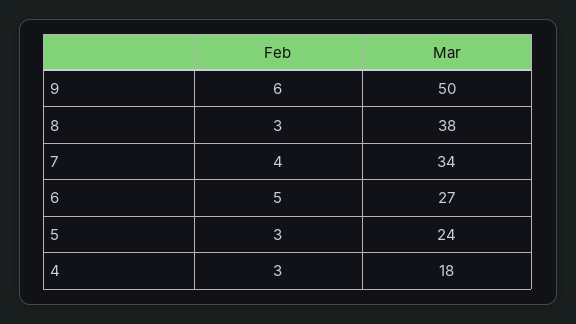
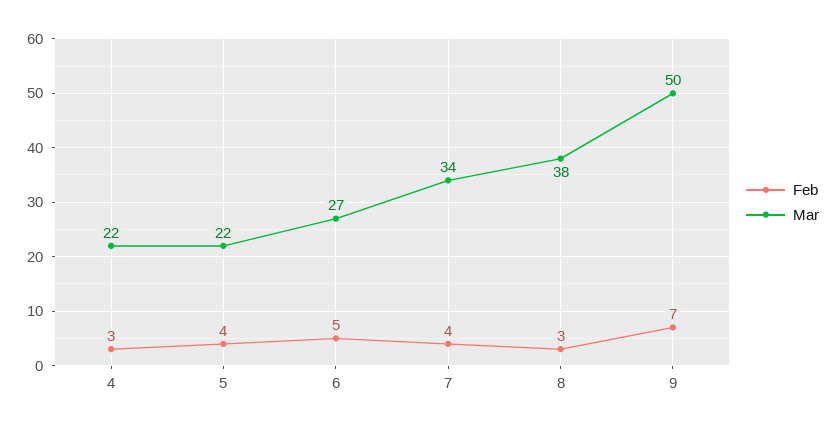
Feb, 9: 6 -> 7
Feb, 5: 3 -> 4
Mar, 5: 24 -> 22
Mar, 4: 18 -> 22

